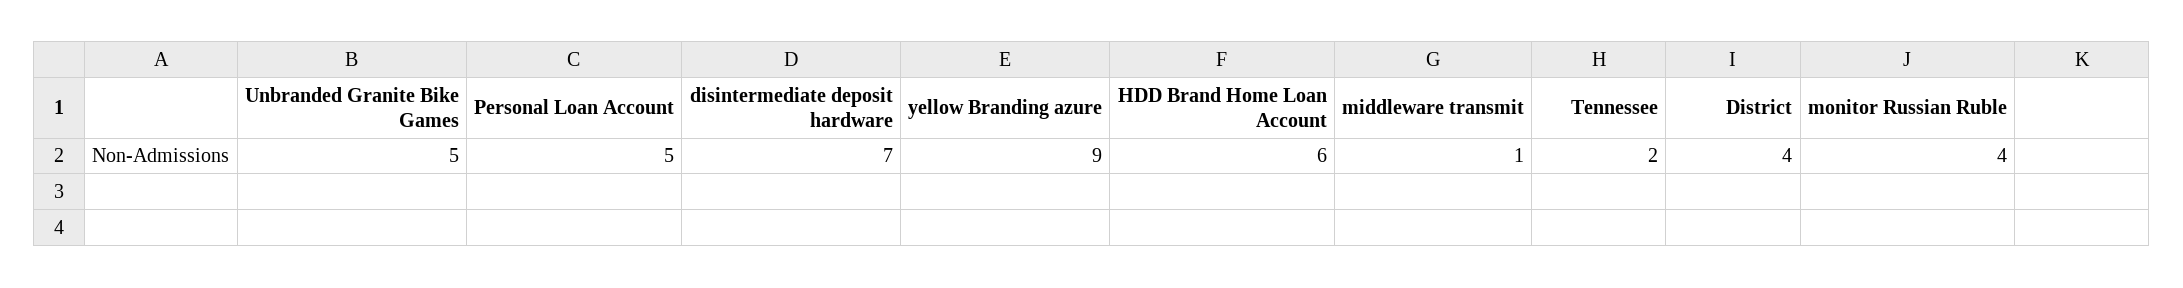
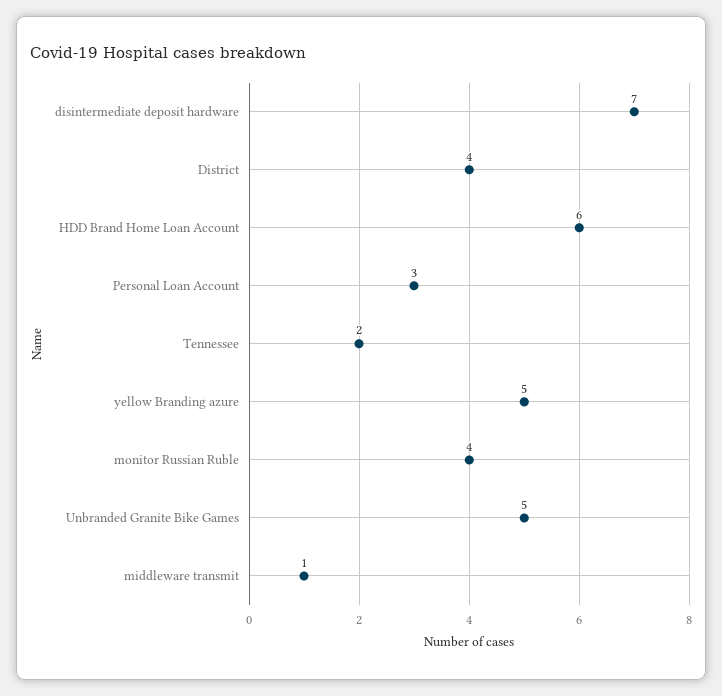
Personal Loan Account: 5 -> 3
yellow Branding azure: 9 -> 5

